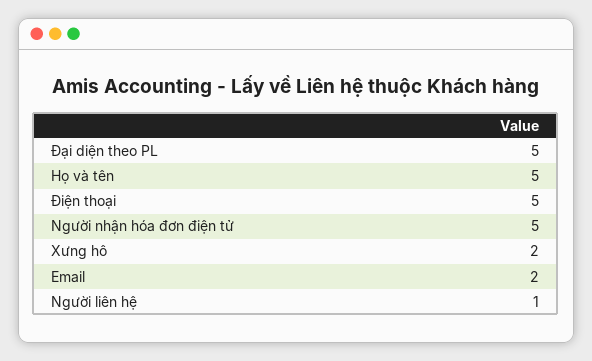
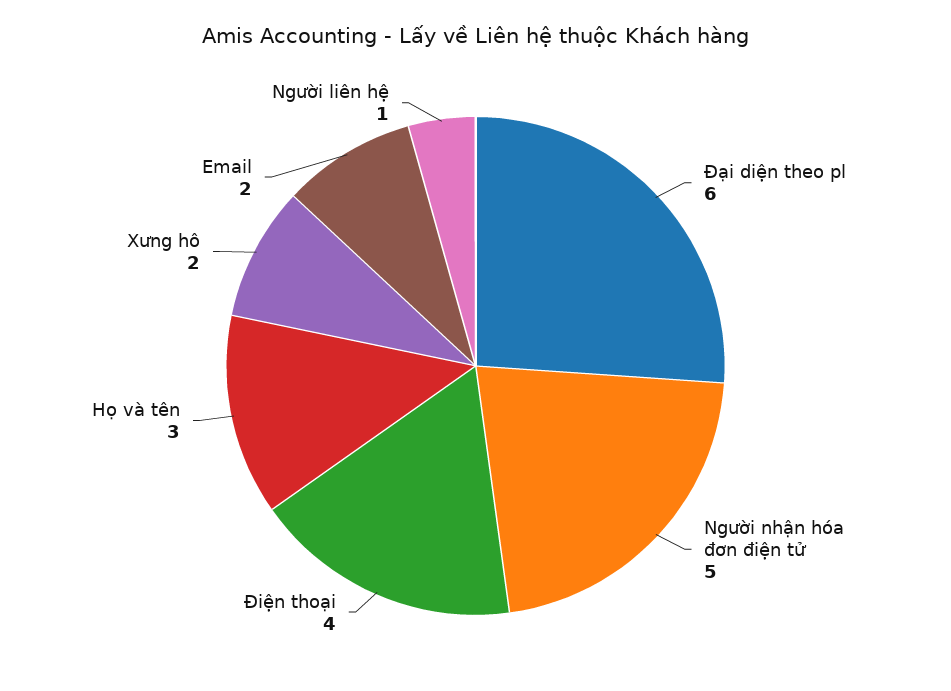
Đại diện theo PL: 5 -> 6
Họ và tên: 5 -> 3
Điện thoại: 5 -> 4

